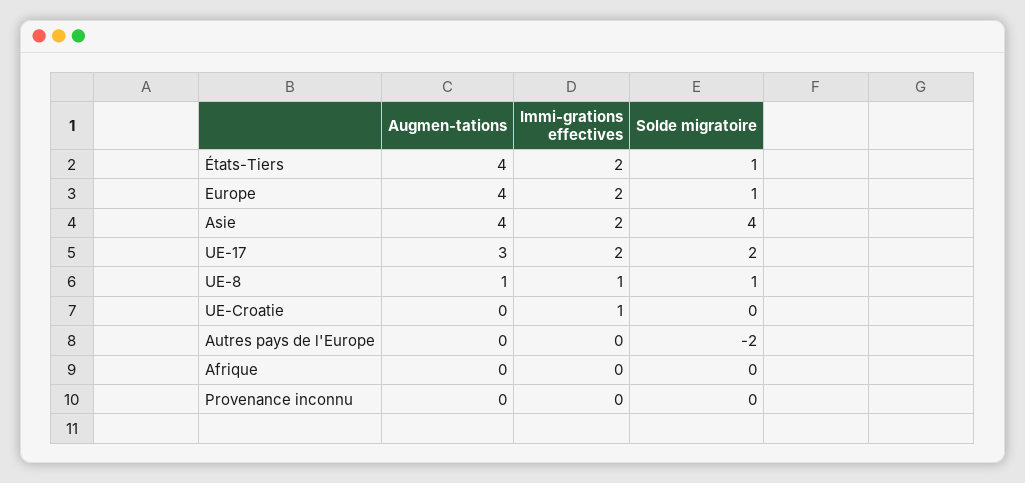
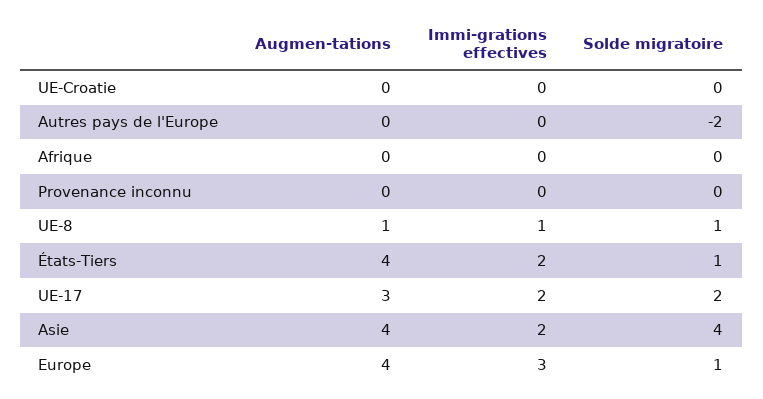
Immi-grations effectives, Europe: 2 -> 3
Immi-grations effectives, UE-Croatie: 1 -> 0

